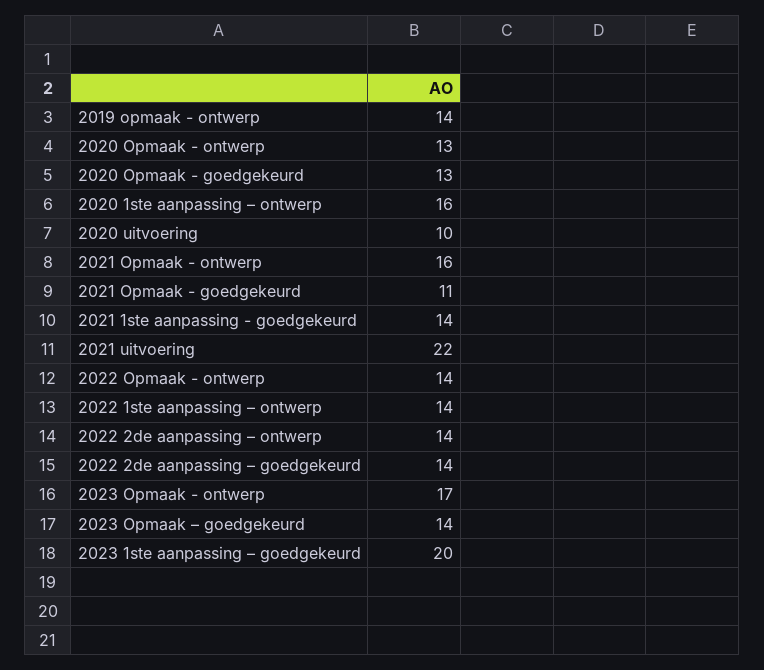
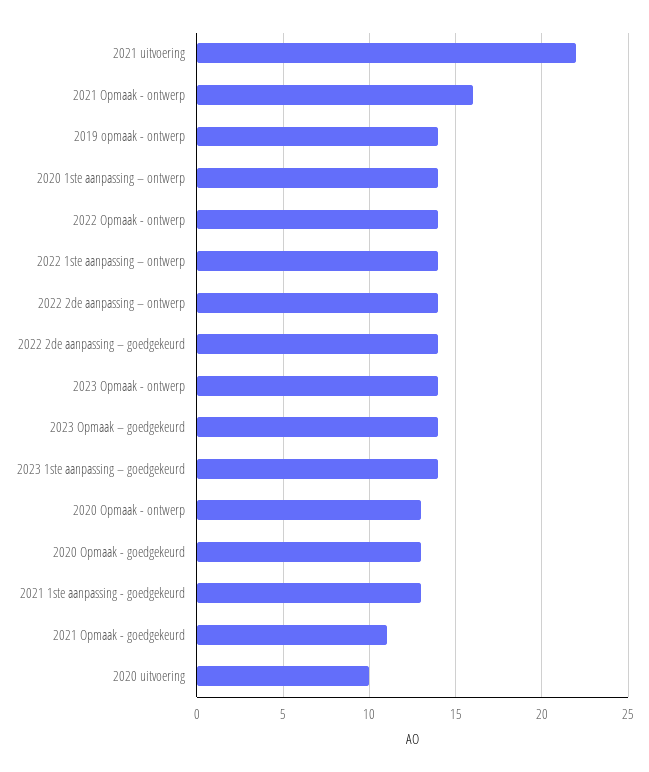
2020 1ste aanpassing – ontwerp: 16 -> 14
2021 1ste aanpassing - goedgekeurd: 14 -> 13
2023 Opmaak - ontwerp: 17 -> 14
2023 1ste aanpassing – goedgekeurd: 20 -> 14

